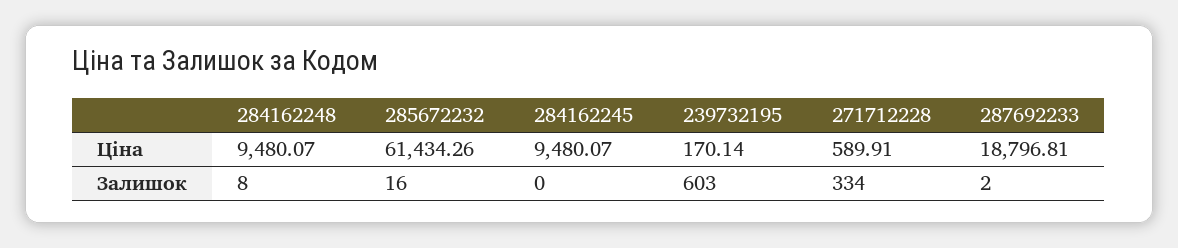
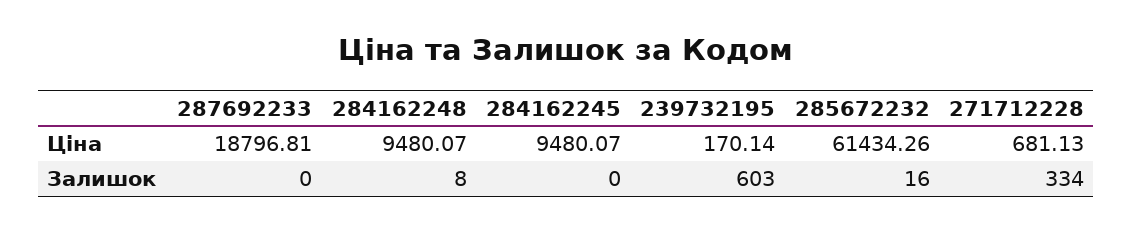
271712228, Ціна: 589.91 -> 681.13
287692233, Залишок: 2 -> 0

